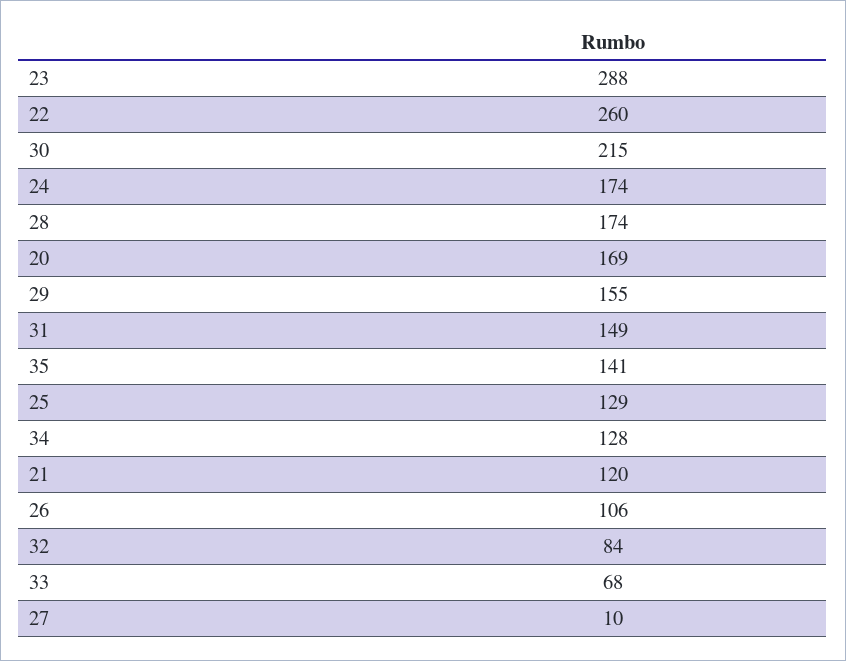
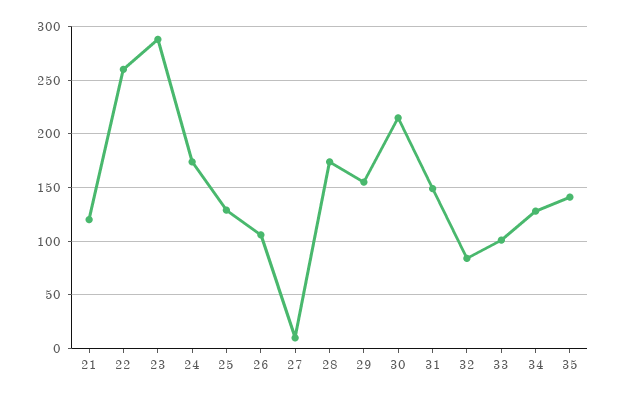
20: 169 -> none
33: 68 -> 100

